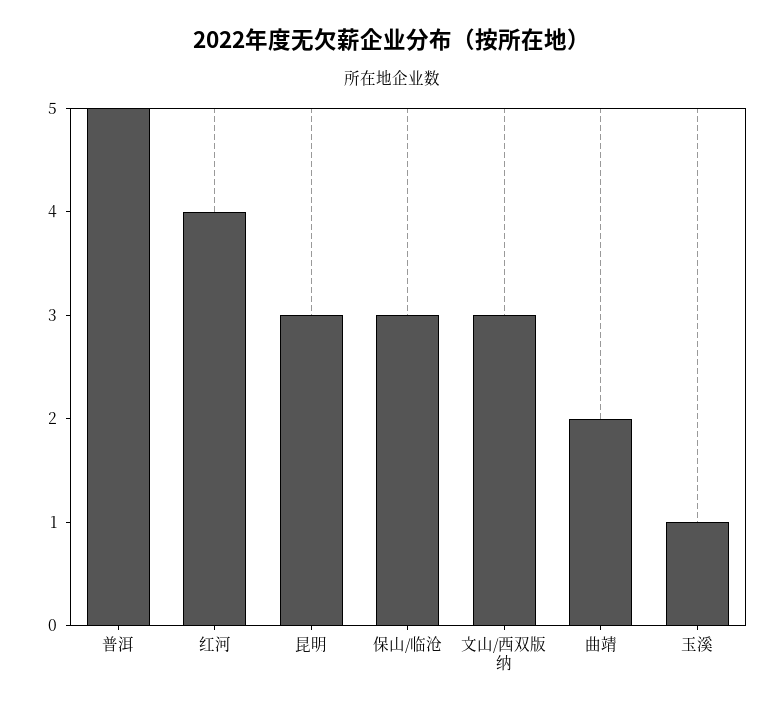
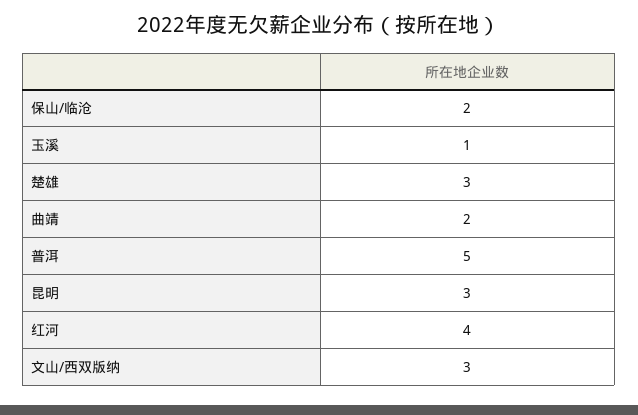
保山/临沧: 3 -> 2
楚雄: none -> 3

